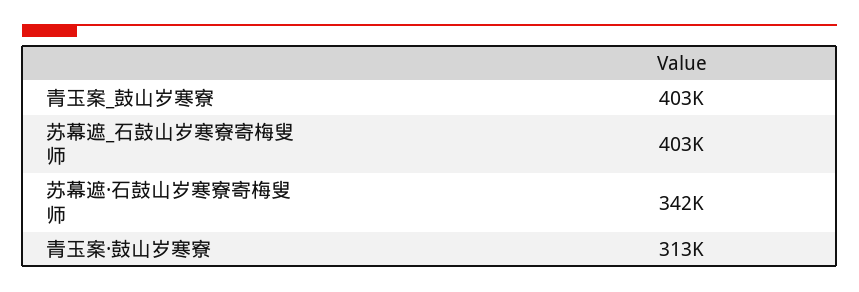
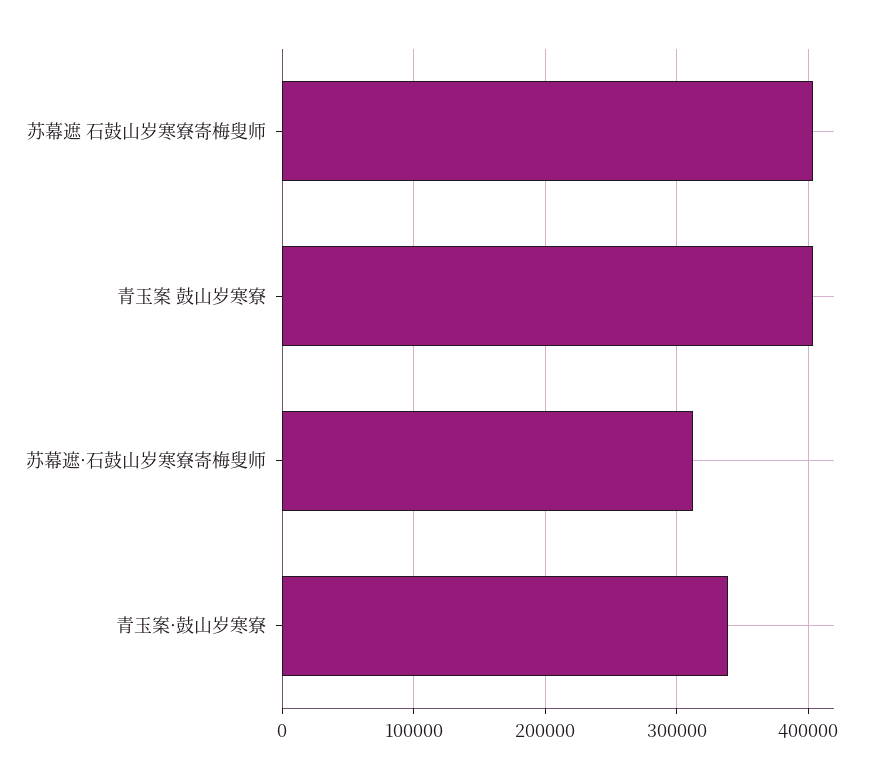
苏幕遮·石鼓山岁寒寮寄梅叟师: 342000 -> 310000
青玉案·鼓山岁寒寮: 313000 -> 340000

